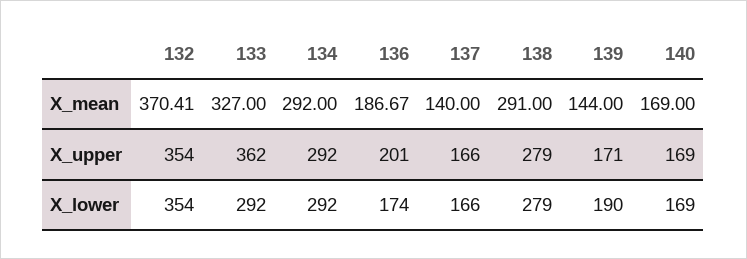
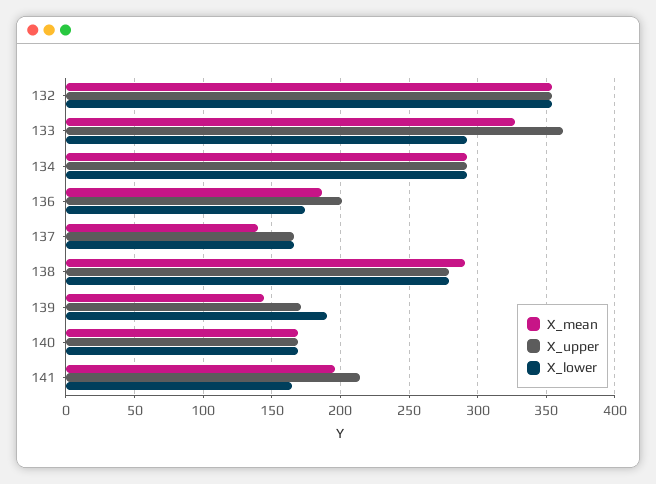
X_mean, 132: 370.41 -> 355
X_mean, 141: none -> 195
X_upper, 141: none -> 215
X_lower, 141: none -> 165

